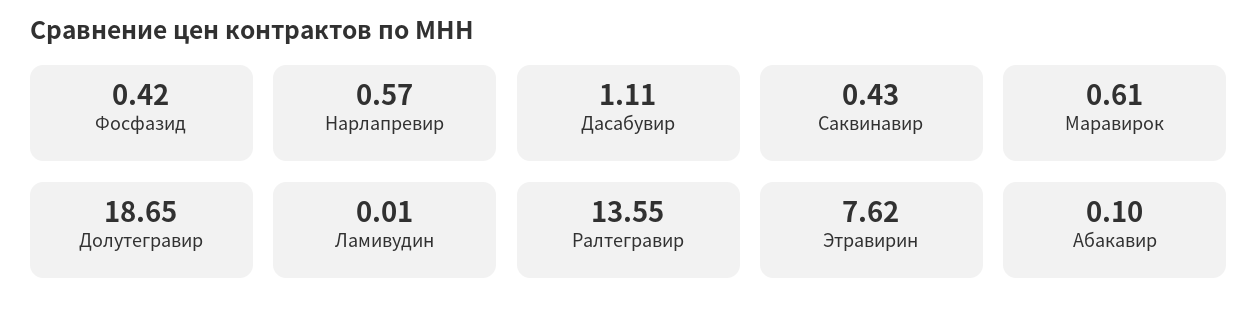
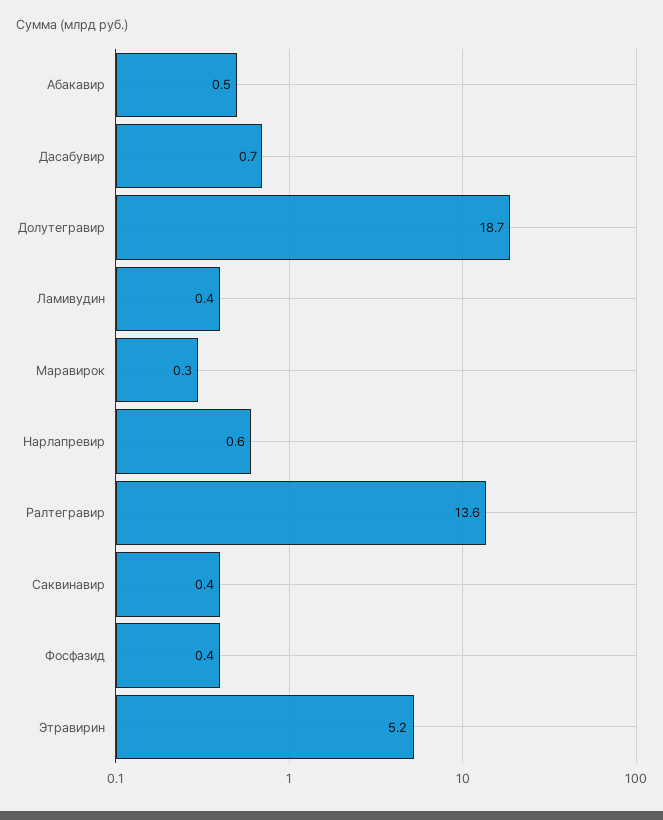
Дасабувир: 1.11 -> 0.7
Маравирок: 0.61 -> 0.3
Ламивудин: 0.01 -> 0.4
Этравирин: 7.62 -> 5.2
Абакавир: 0.1 -> 0.5

